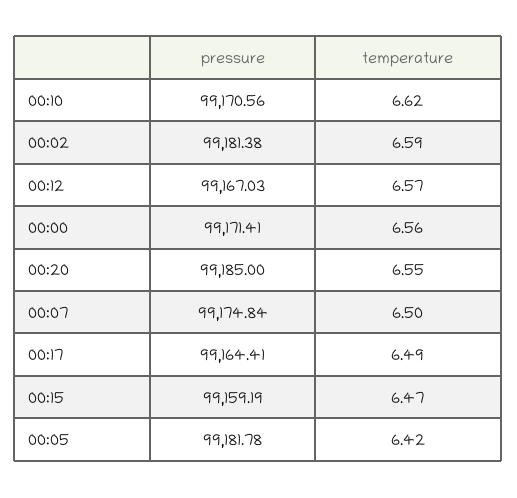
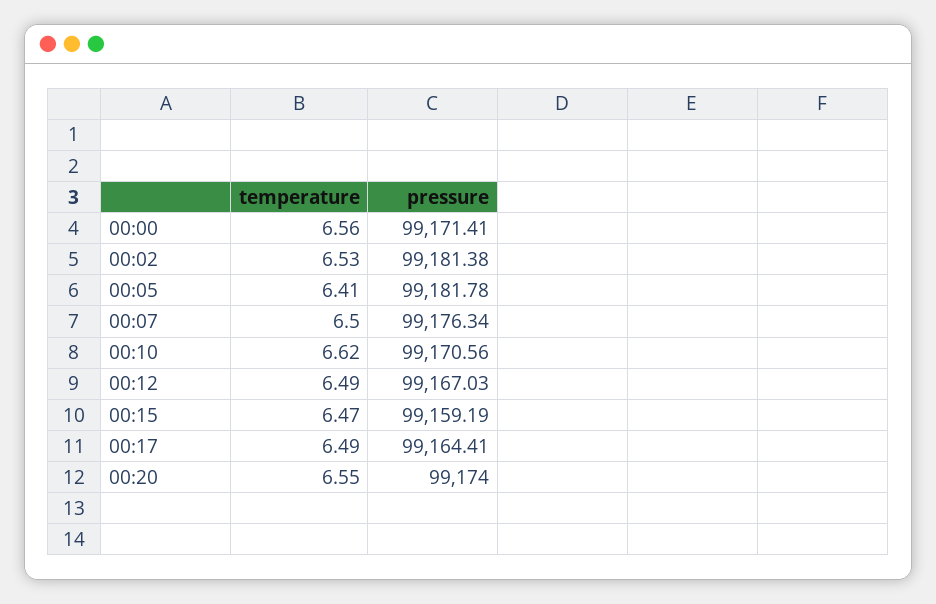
temperature, 00:02: 6.59 -> 6.53
temperature, 00:12: 6.57 -> 6.49
pressure, 00:20: 99185 -> 99174
pressure, 00:07: 99174.84 -> 99176.34
temperature, 00:05: 6.42 -> 6.41

